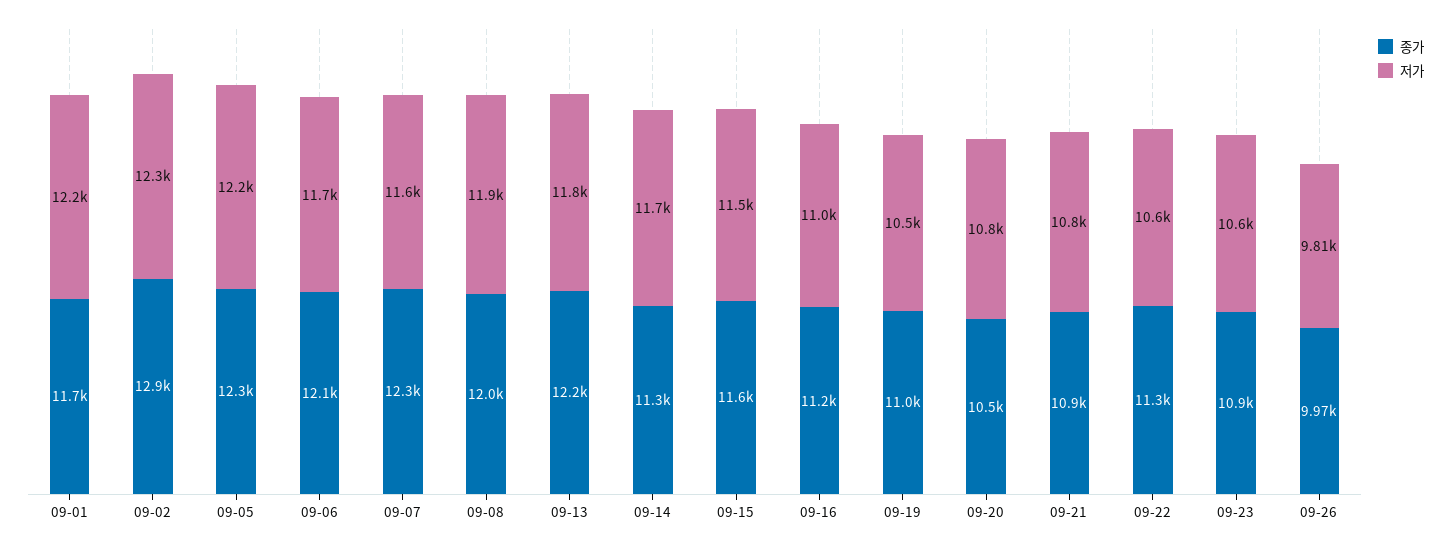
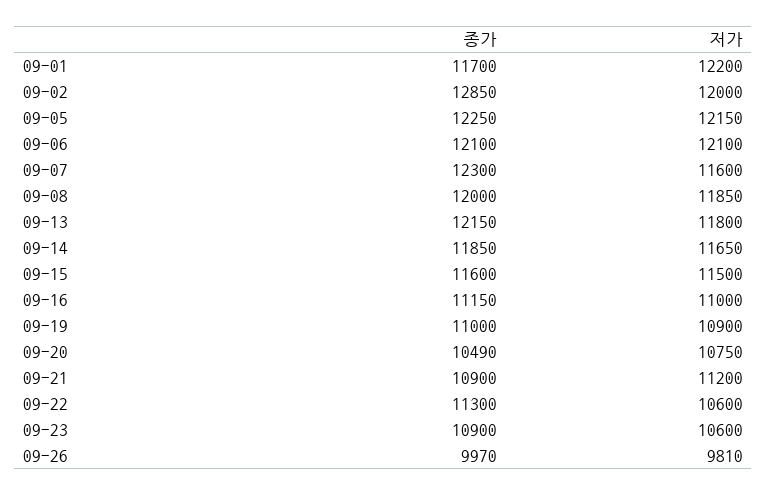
저가, 09-02: 12300 -> 12000
저가, 09-06: 11700 -> 12100
종가, 09-14: 11300 -> 11850
저가, 09-19: 10500 -> 10900
저가, 09-21: 10800 -> 11200

